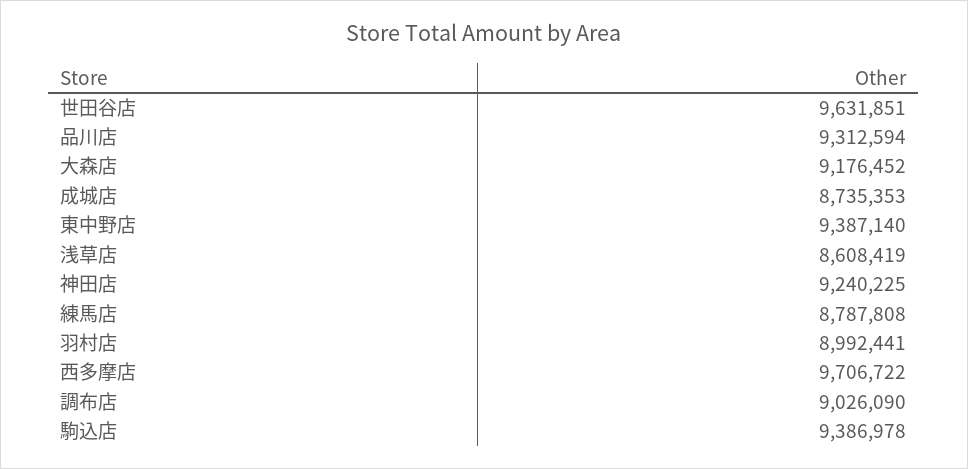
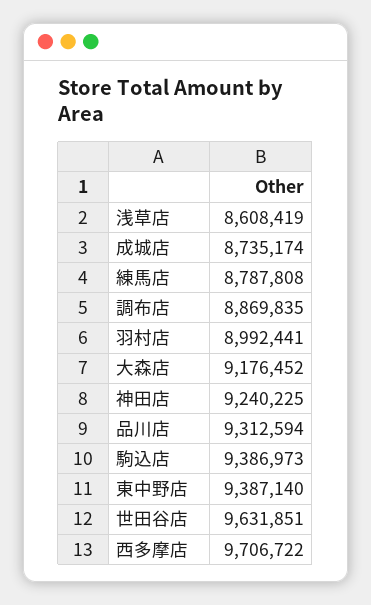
成城店: 8735353 -> 8735174
調布店: 9026090 -> 8869835
駒込店: 9386978 -> 9386973

